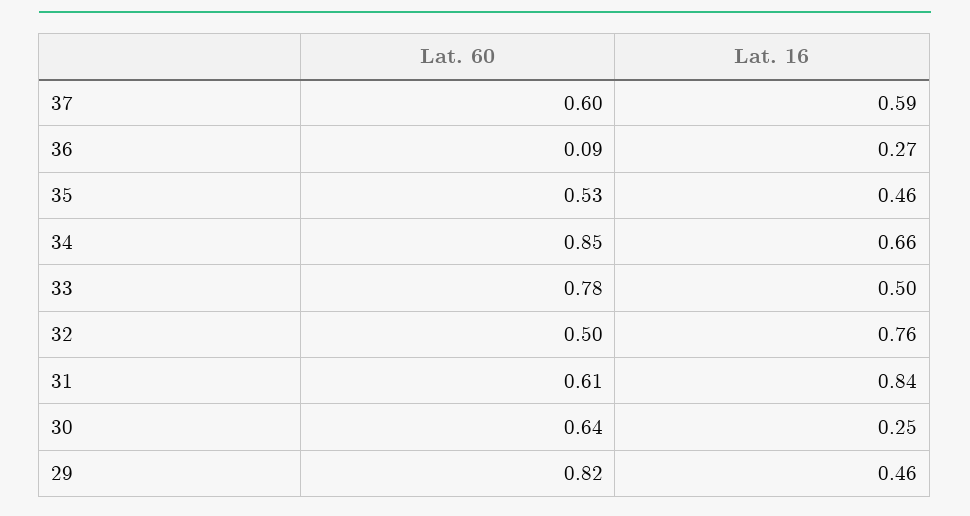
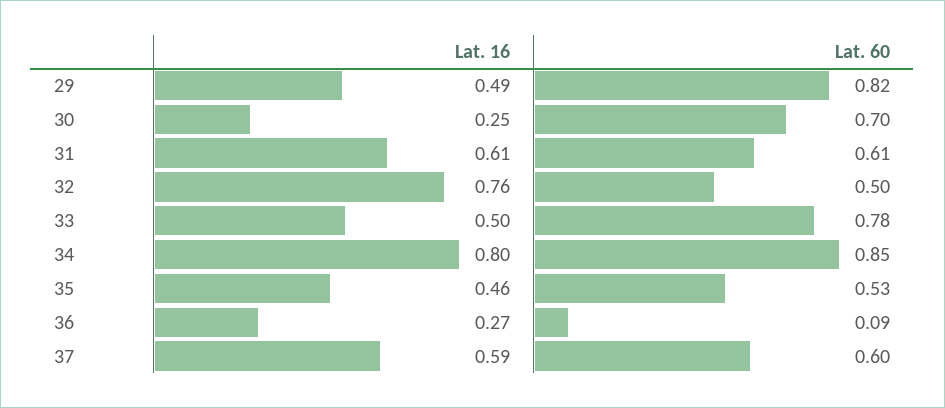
Lat. 16, 34: 0.66 -> 0.8
Lat. 16, 31: 0.84 -> 0.61
Lat. 60, 30: 0.64 -> 0.7
Lat. 16, 29: 0.46 -> 0.49

